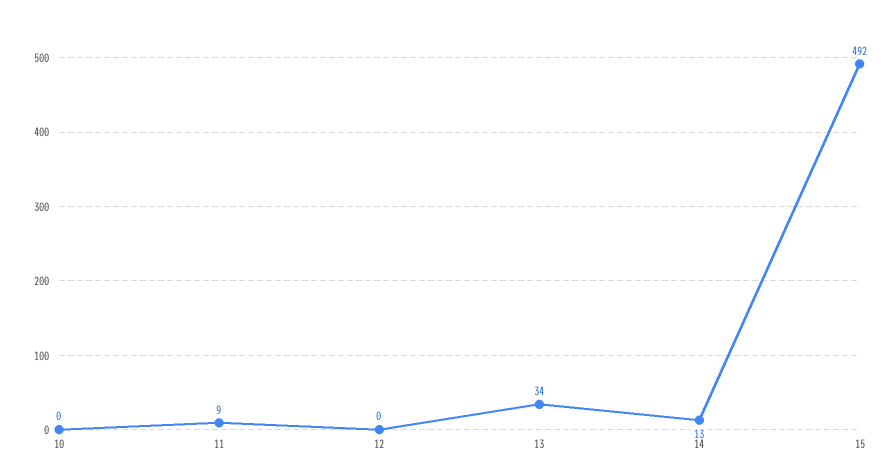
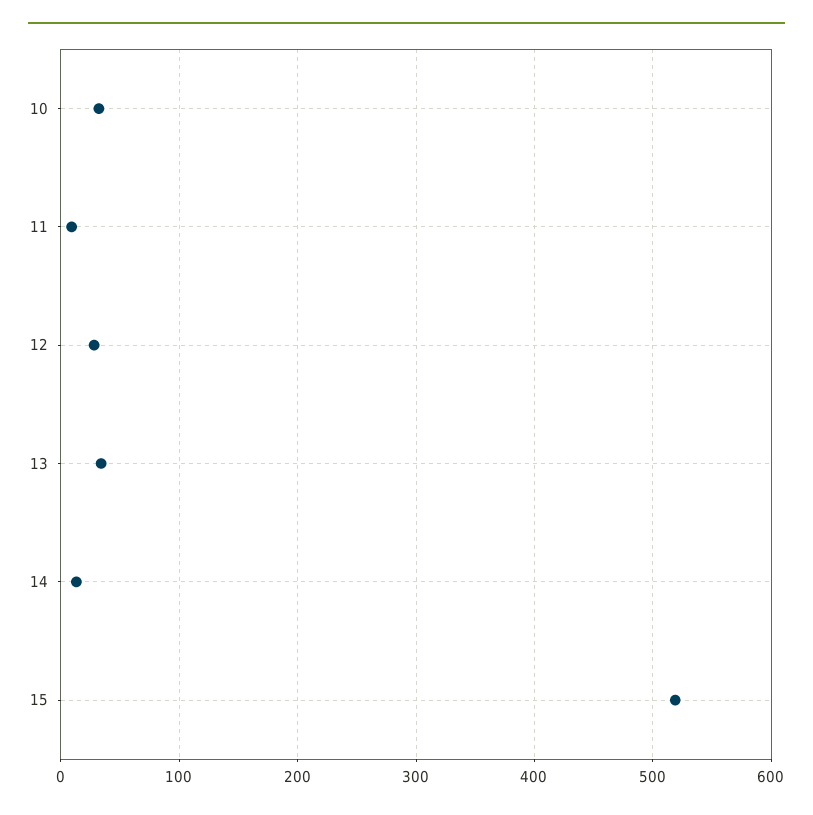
10: 0 -> 30
12: 0 -> 30
15: 492 -> 520

